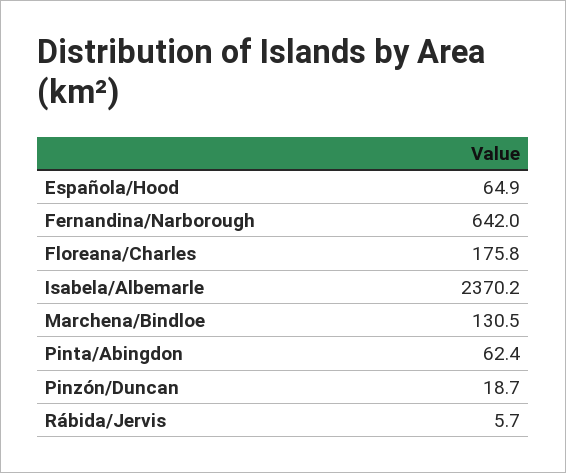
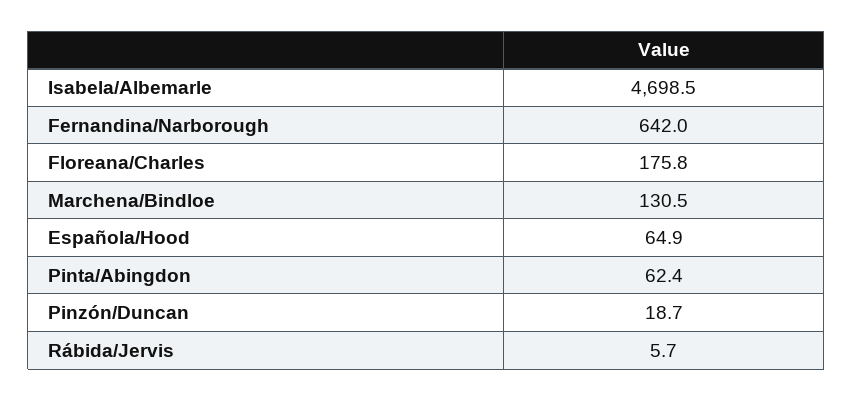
Isabela/Albemarle: 2370.2 -> 4698.5

